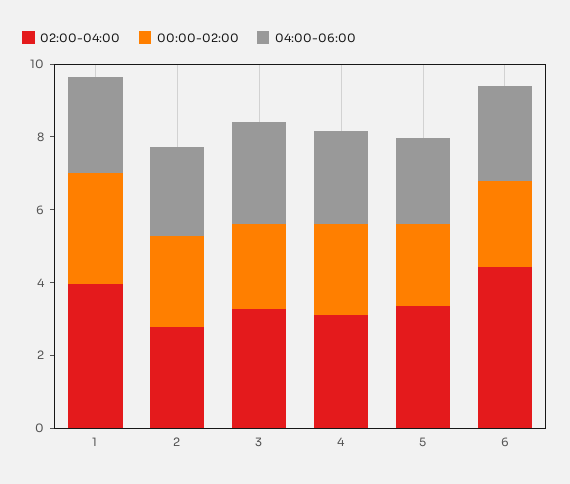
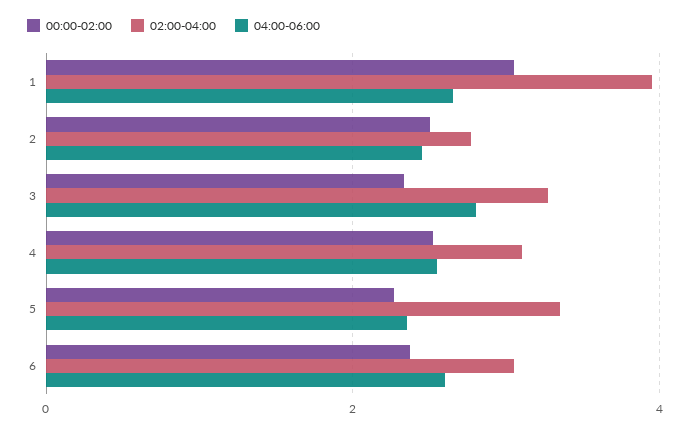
02:00-04:00, 6: 4.5 -> 3

